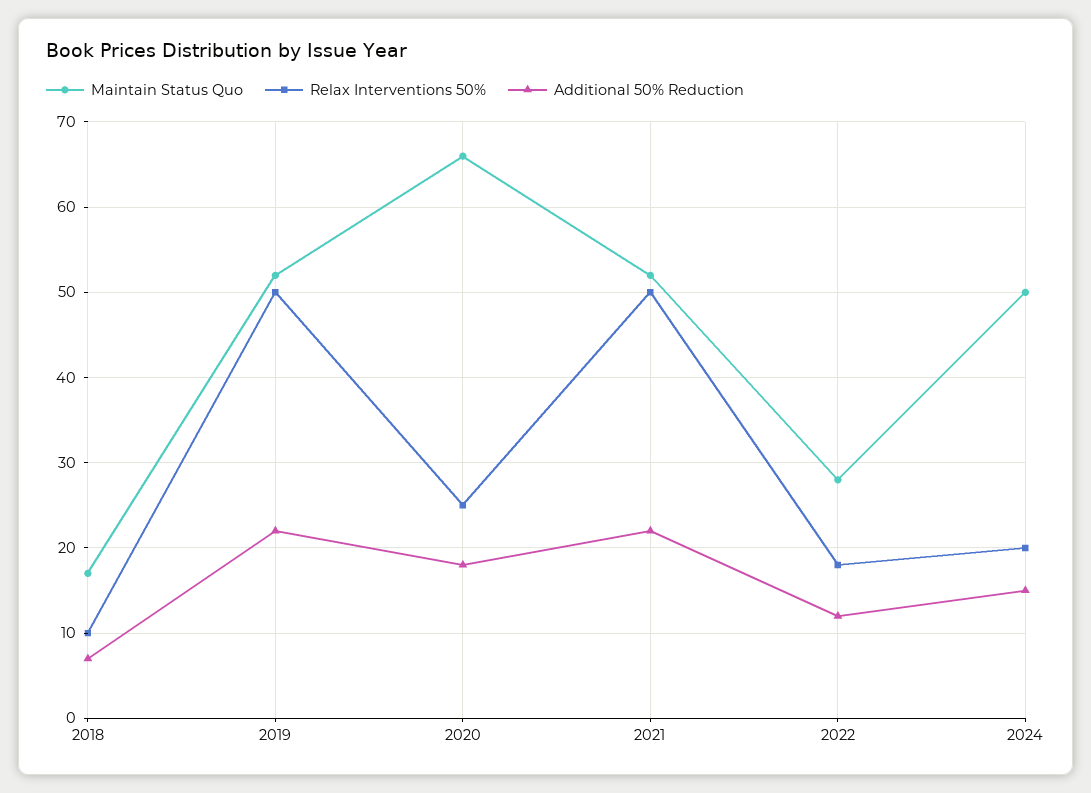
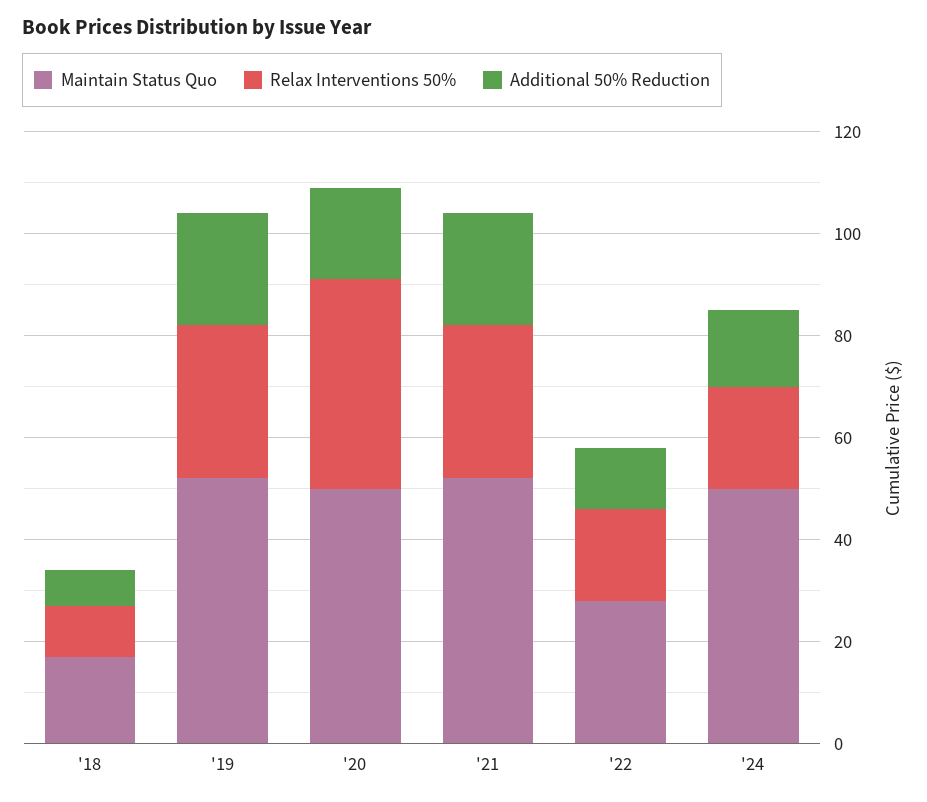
Relax Interventions 50%, 2019: 50 -> 30
Maintain Status Quo, 2020: 66 -> 50
Relax Interventions 50%, 2020: 25 -> 40
Relax Interventions 50%, 2021: 50 -> 30

